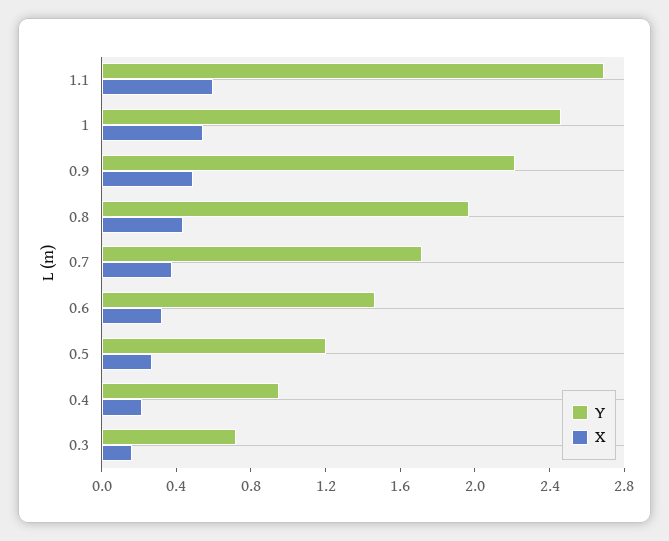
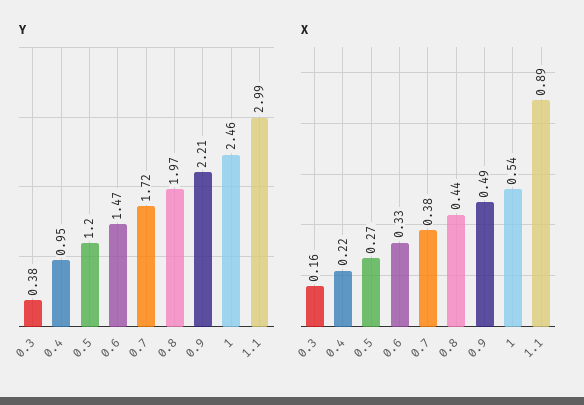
Y, 1.1: 2.7 -> 2.99
X, 1.1: 0.6 -> 0.89
Y, 0.3: 0.7 -> 0.38

